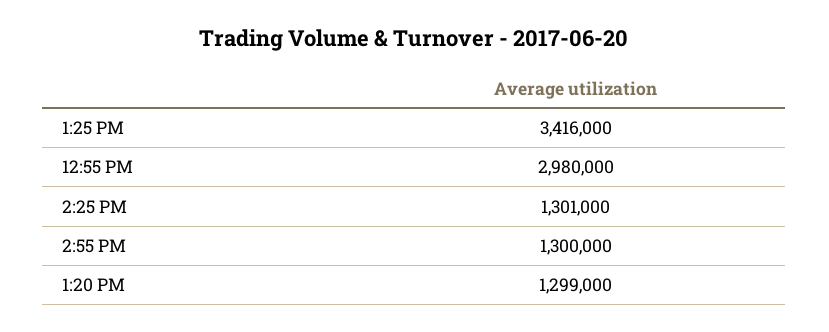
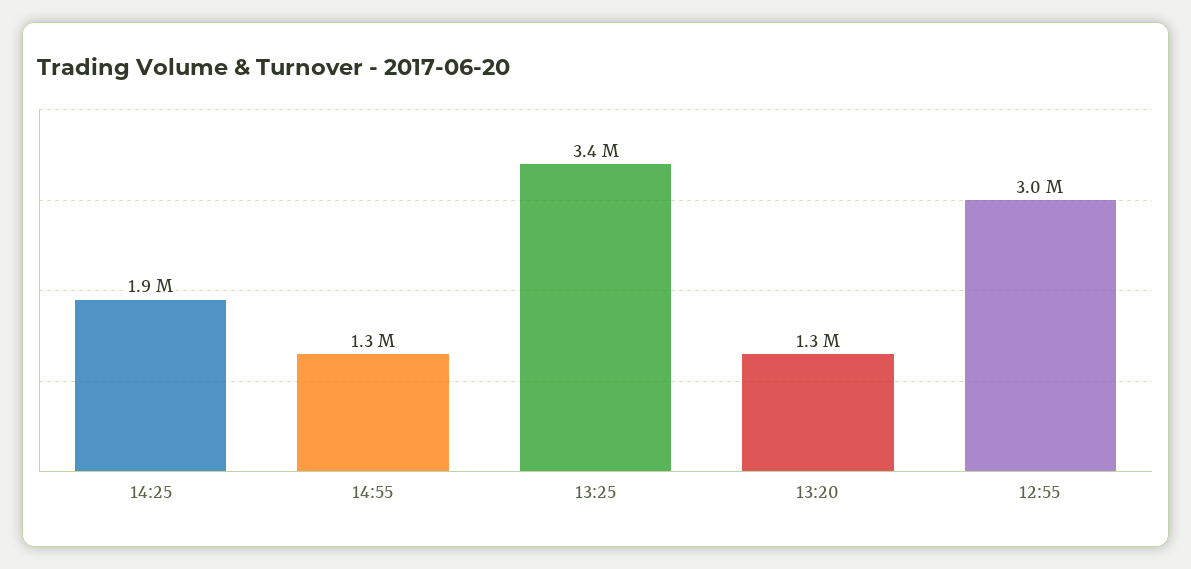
2:25 PM: 1301000 -> 1900000

